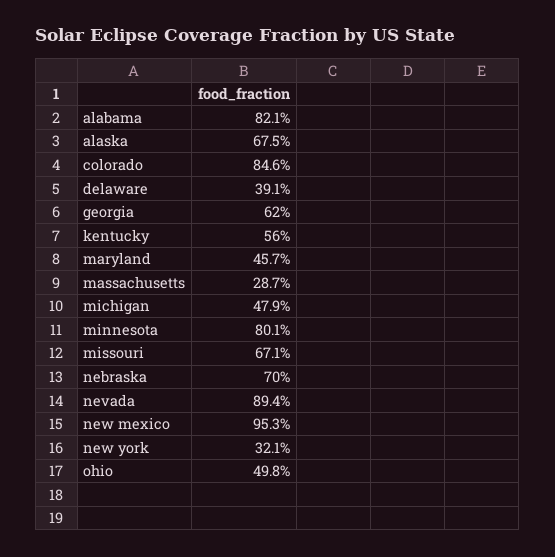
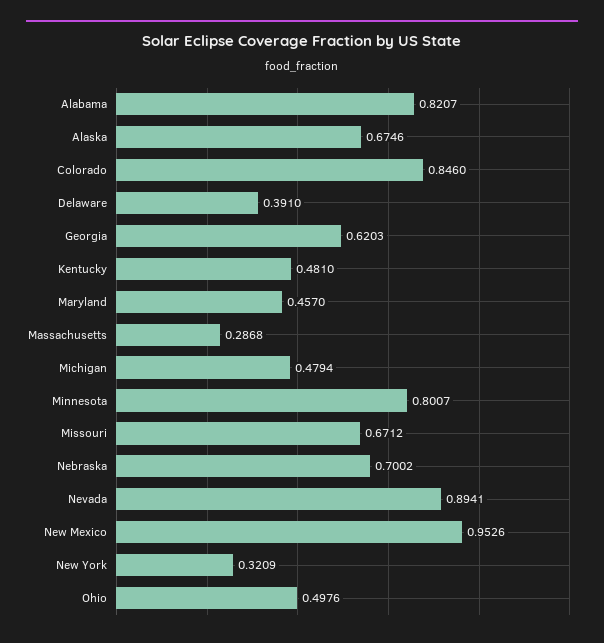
kentucky: 0.56 -> 0.481

